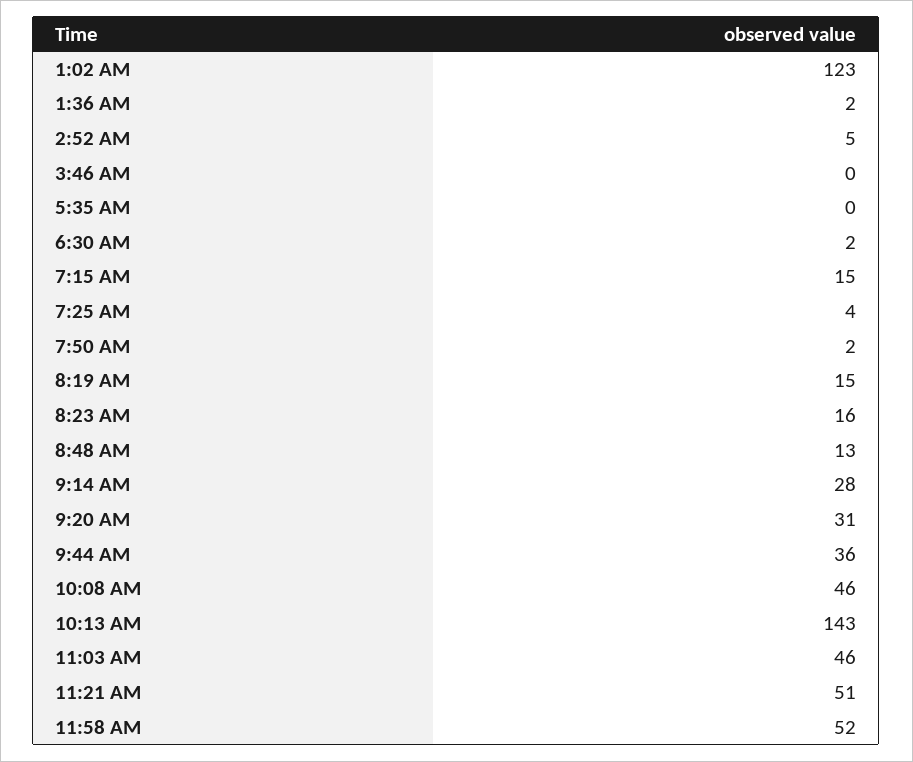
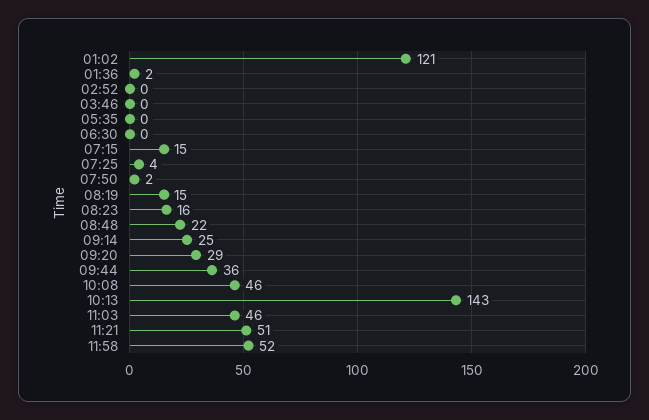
1:02 AM: 123 -> 121
2:52 AM: 5 -> 0
6:30 AM: 2 -> 0
8:48 AM: 13 -> 22
9:14 AM: 28 -> 25
9:20 AM: 31 -> 29

